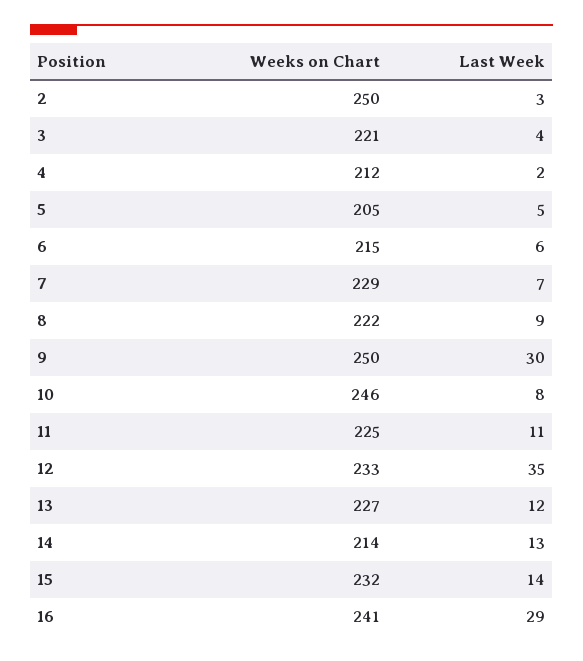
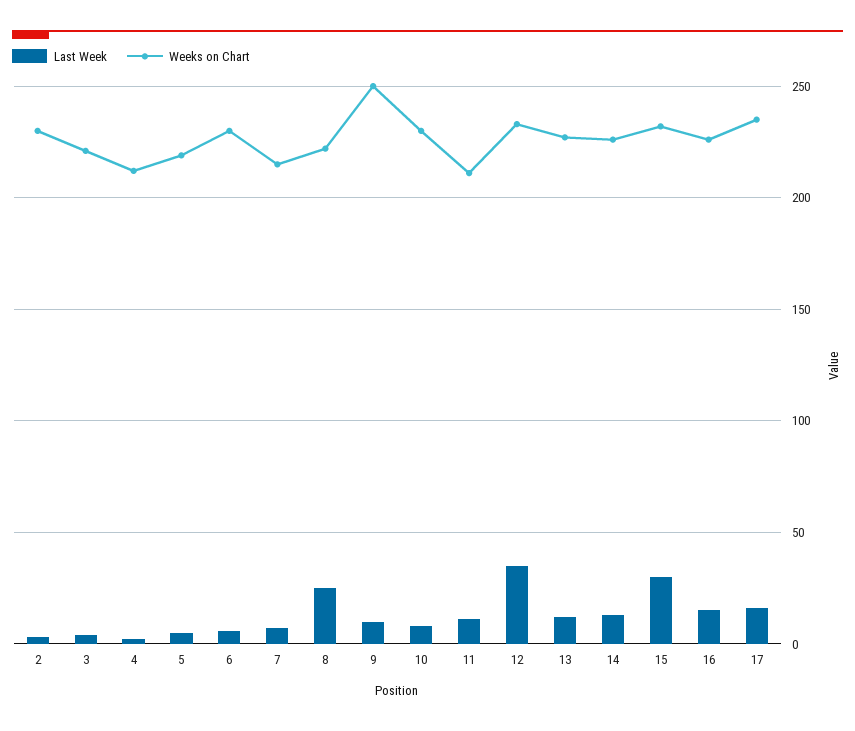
Weeks on Chart, 2: 250 -> 230
Weeks on Chart, 5: 205 -> 220
Weeks on Chart, 6: 215 -> 230
Weeks on Chart, 7: 229 -> 215
Last Week, 8: 9 -> 25
Last Week, 9: 30 -> 10
Weeks on Chart, 10: 246 -> 230
Weeks on Chart, 11: 225 -> 210
Weeks on Chart, 14: 214 -> 225
Last Week, 15: 14 -> 30
Weeks on Chart, 16: 241 -> 225
Last Week, 16: 29 -> 15
Last Week, 17: none -> 15
Weeks on Chart, 17: none -> 235

